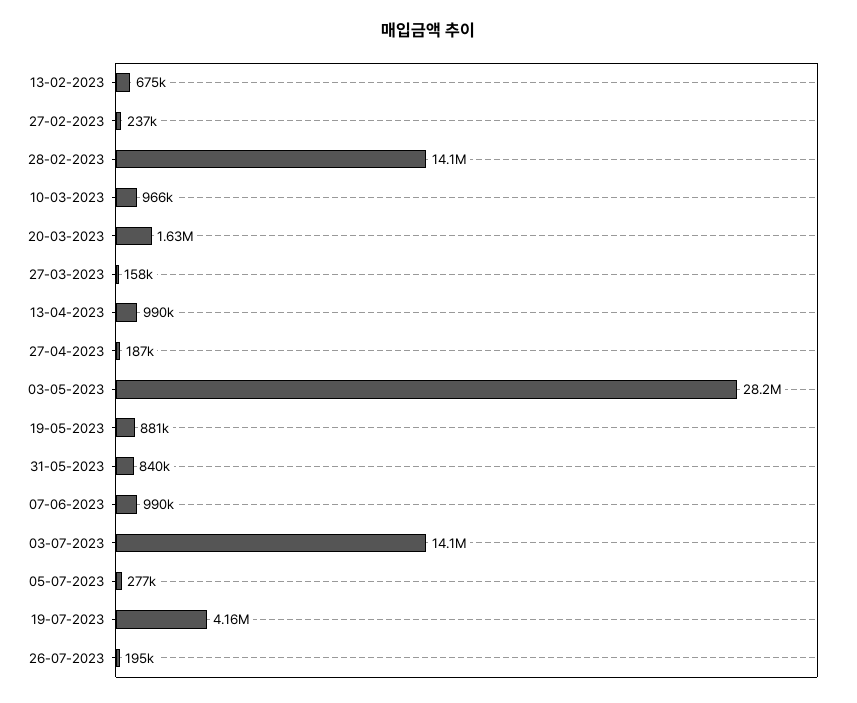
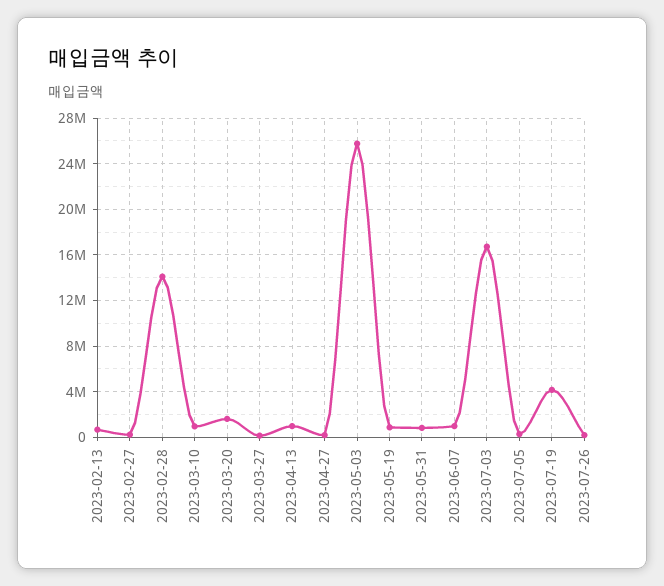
03-05-2023: 28200000 -> 26000000
03-07-2023: 14100000 -> 17000000

